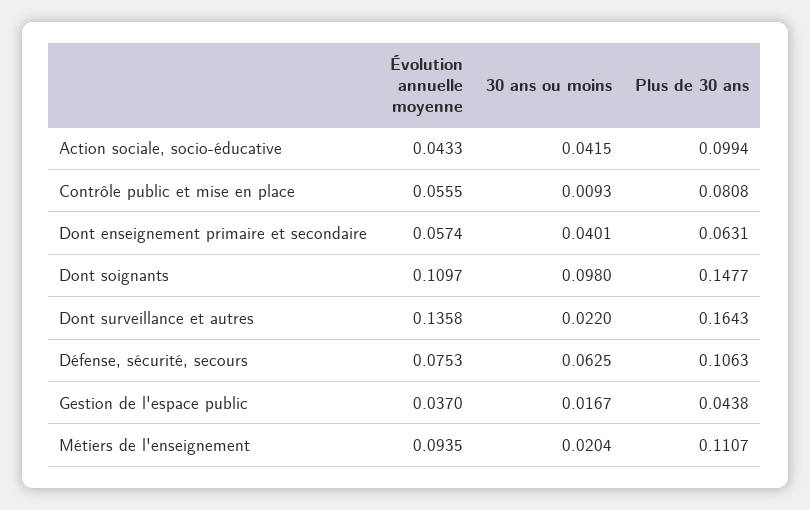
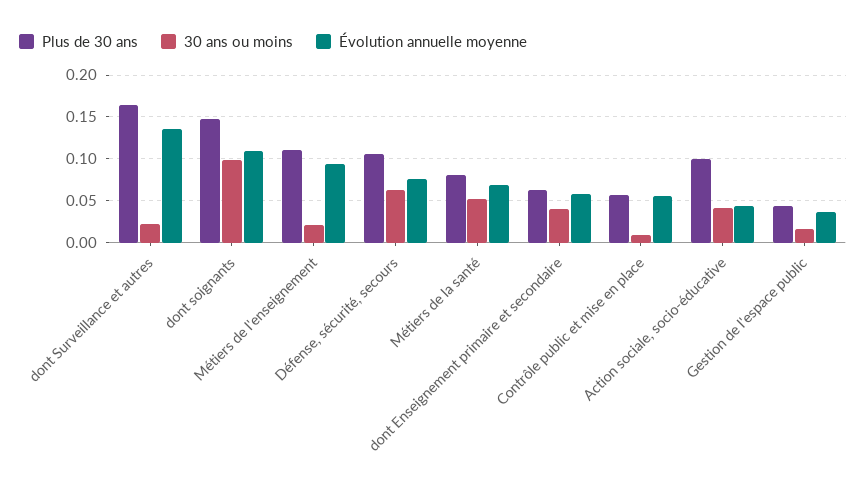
Plus de 30 ans, Contrôle public et mise en place: 0.0808 -> 0.06
Plus de 30 ans, Métiers de la santé: none -> 0.08
30 ans ou moins, Métiers de la santé: none -> 0.05
Évolution annuelle moyenne, Métiers de la santé: none -> 0.07

